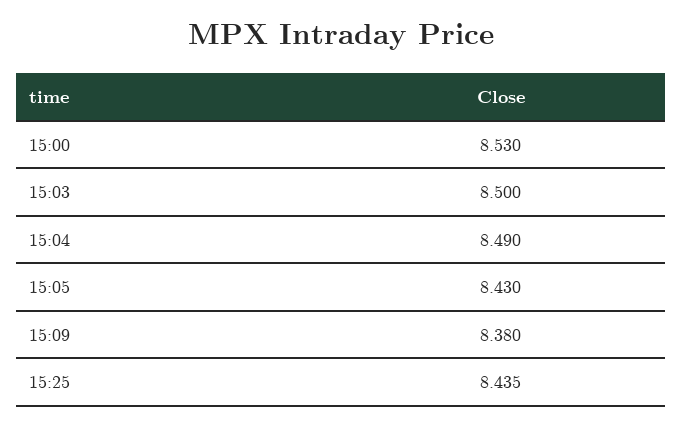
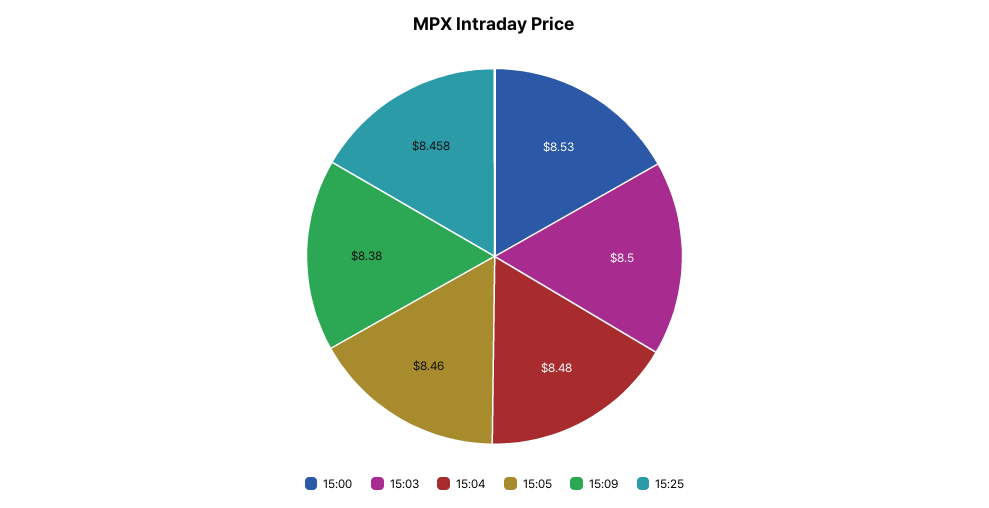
15:04: 8.49 -> 8.48
15:05: 8.43 -> 8.46
15:25: 8.435 -> 8.458

